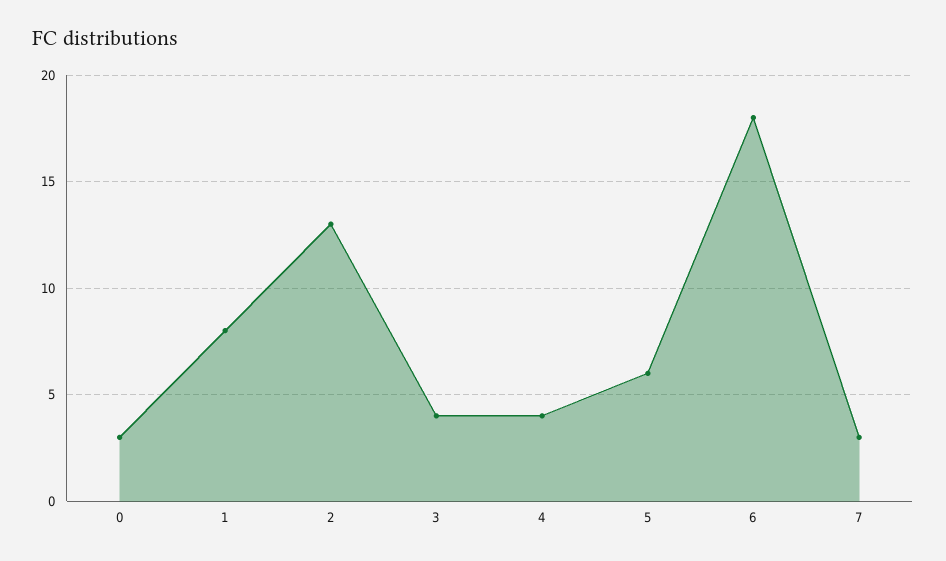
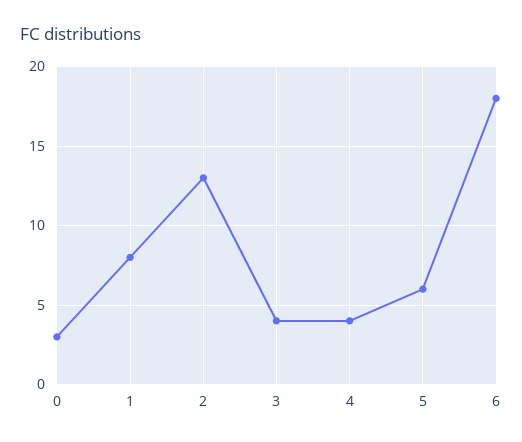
7: 3 -> none

